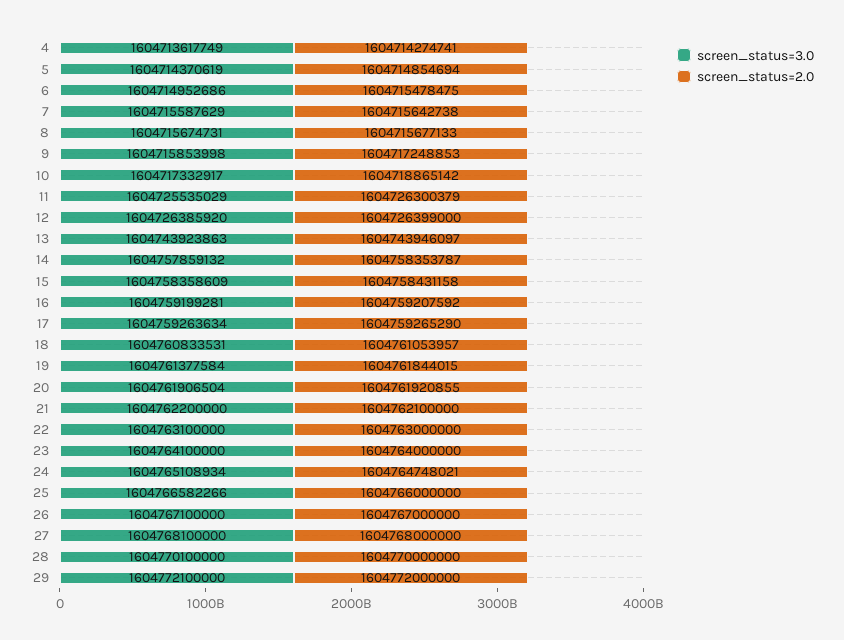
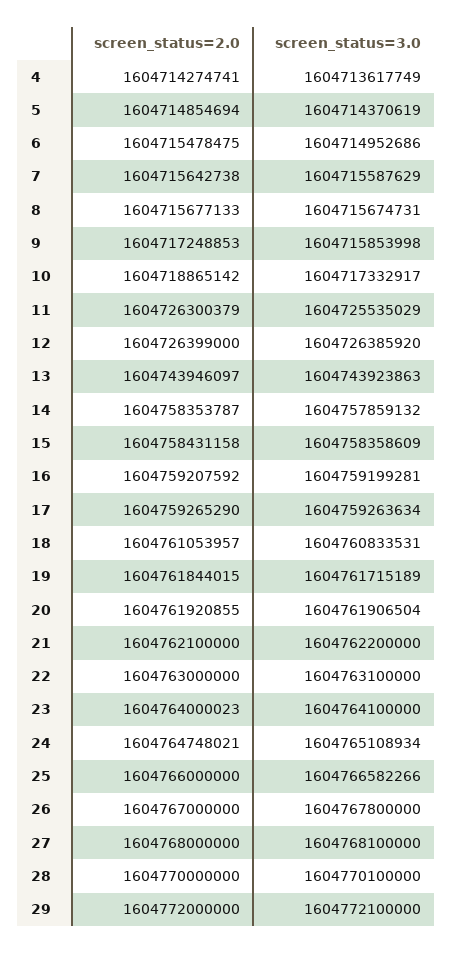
screen_status=3.0, 19: 1604761377584 -> 1604761715189
screen_status=2.0, 23: 1604764000000 -> 1604764000023
screen_status=3.0, 26: 1604767100000 -> 1604767800000

